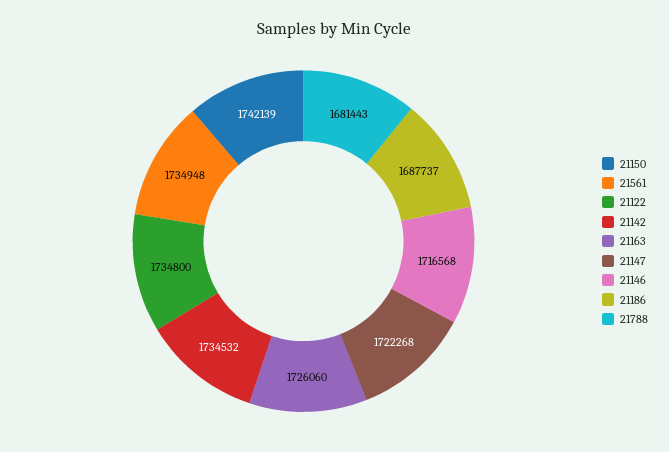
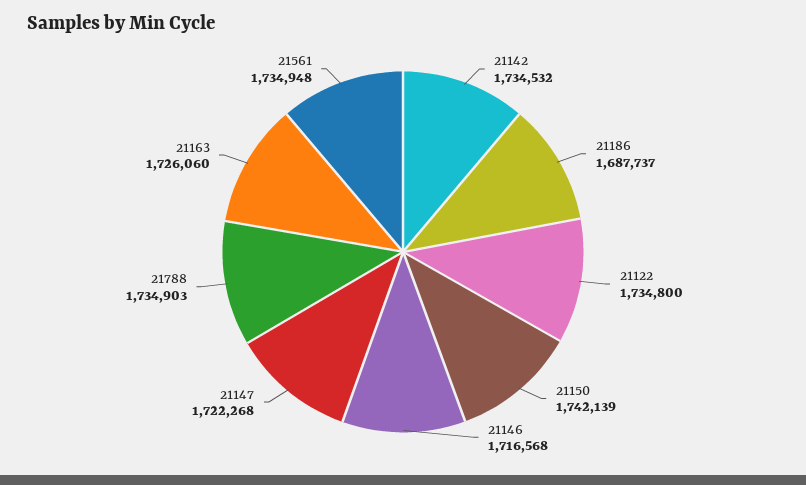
21788: 1681443 -> 1734903

